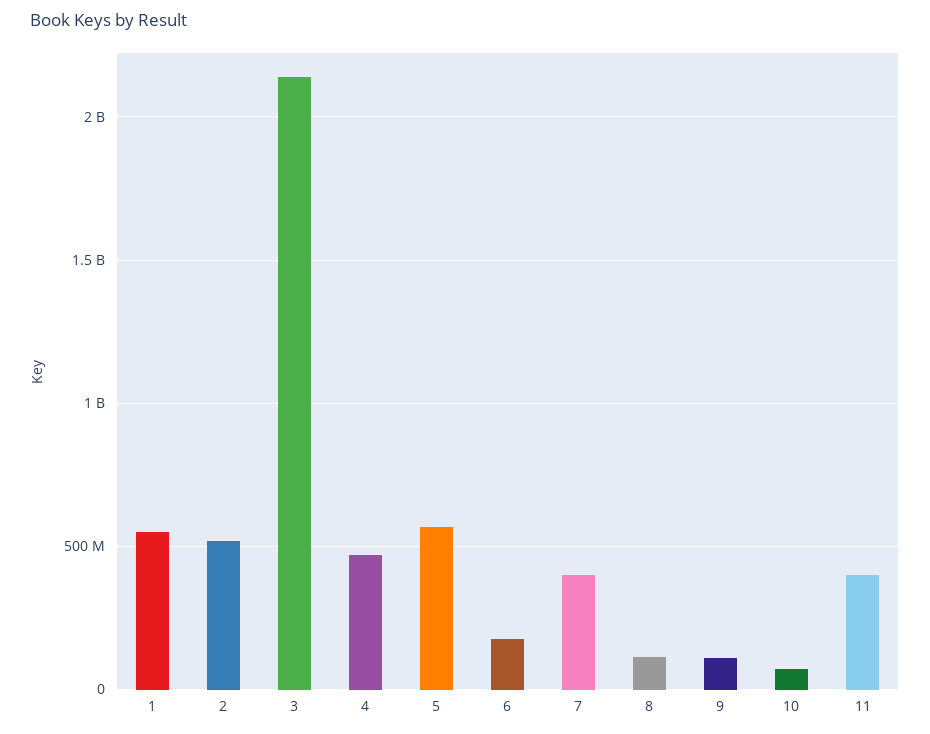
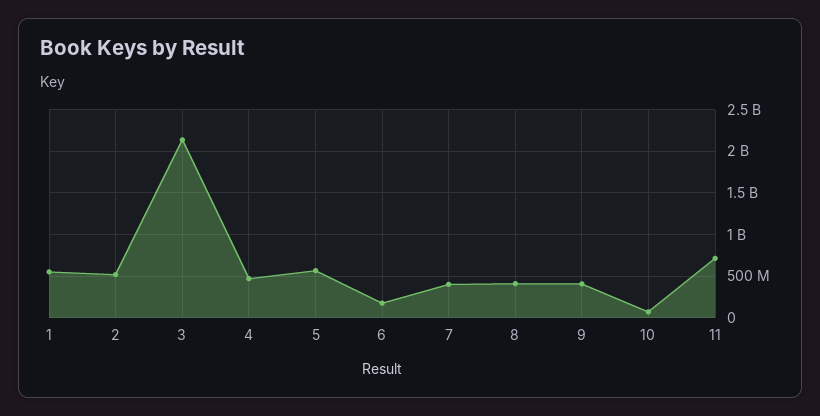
8: 100000000 -> 400000000
9: 100000000 -> 400000000
11: 400000000 -> 700000000

